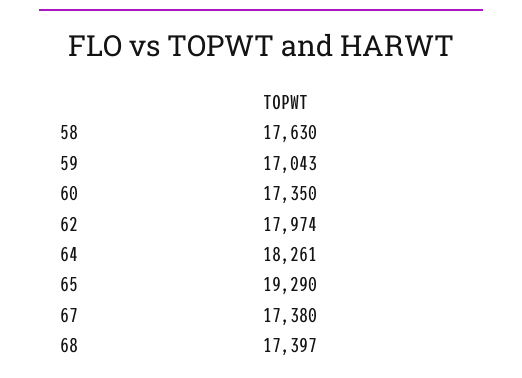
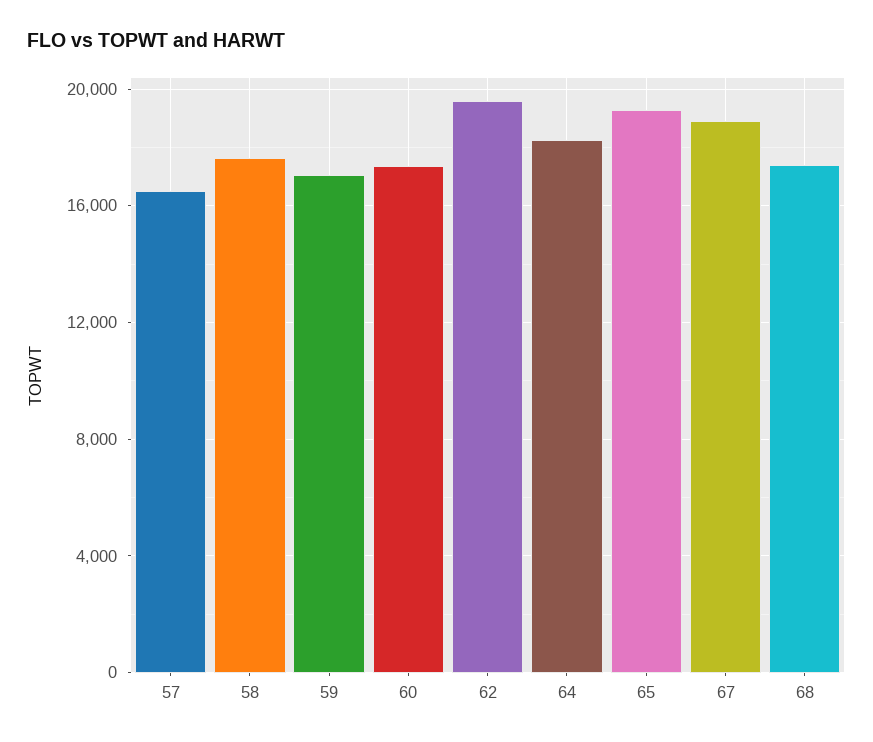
62: 17974 -> 19500
67: 17380 -> 19000
57: none -> 16500

